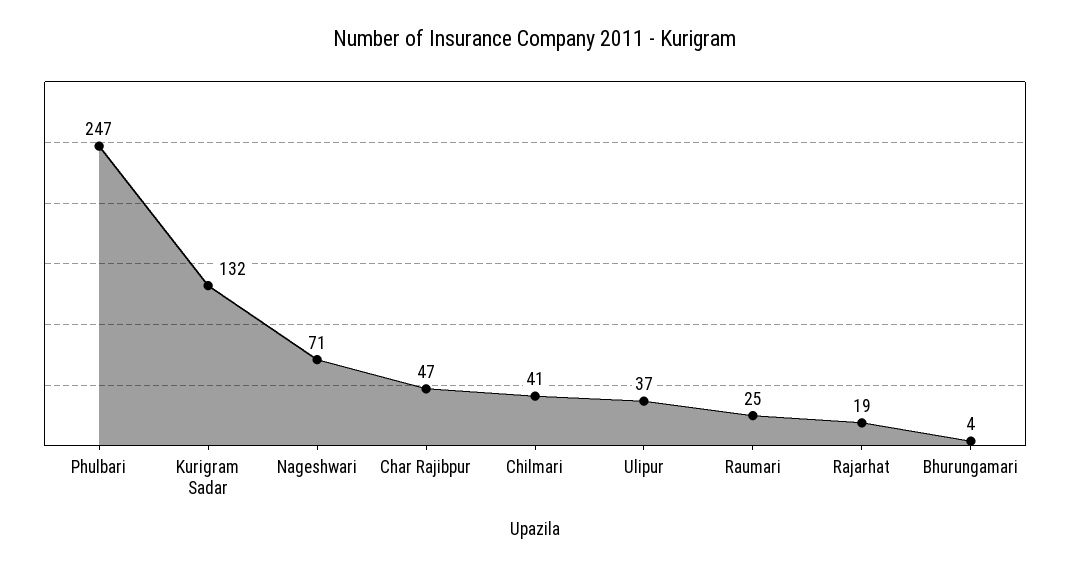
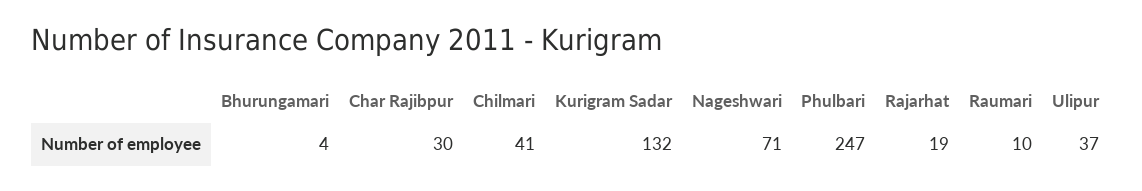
Char Rajibpur: 47 -> 30
Raumari: 25 -> 10

